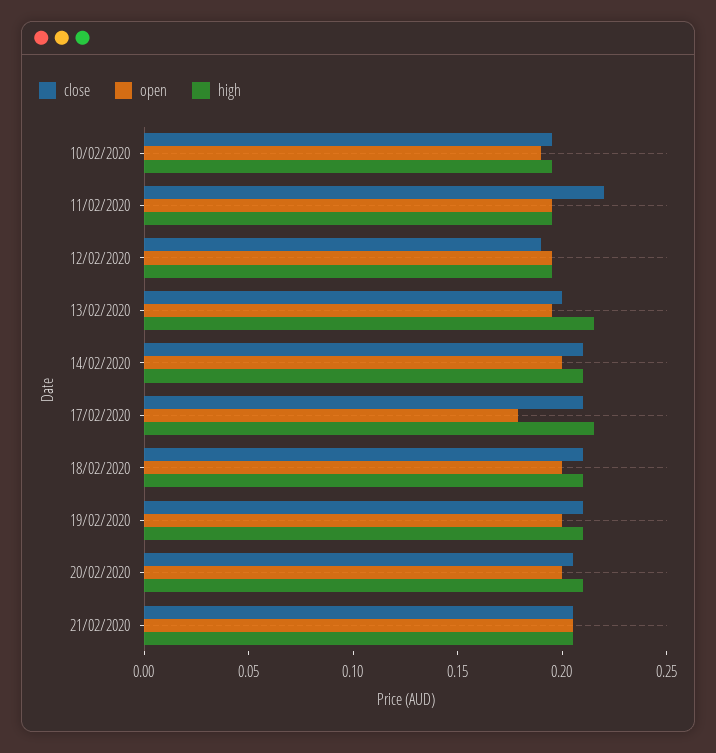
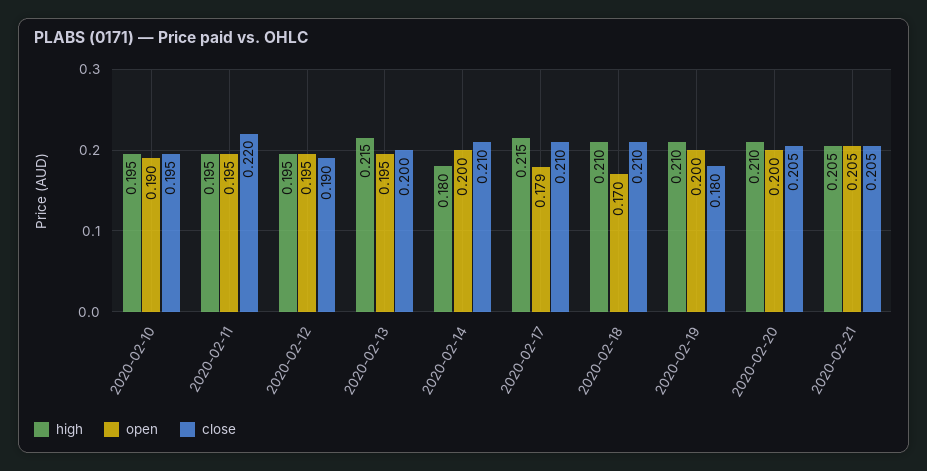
high, 14/02/2020: 0.21 -> 0.18
open, 18/02/2020: 0.2 -> 0.17
close, 19/02/2020: 0.21 -> 0.18

